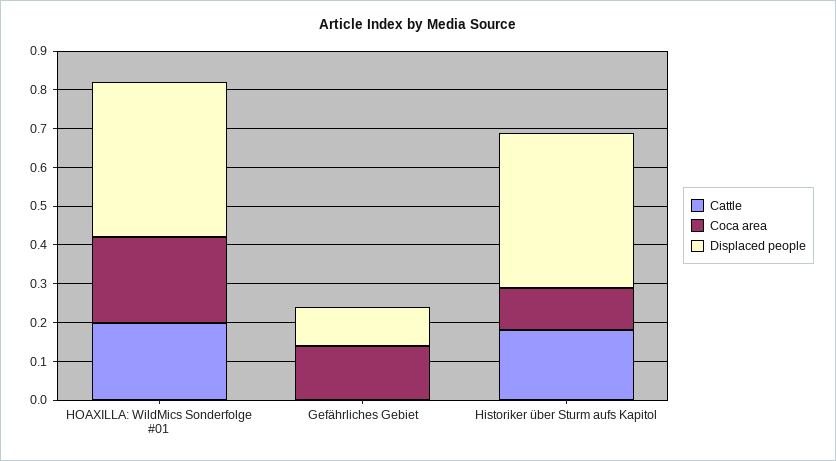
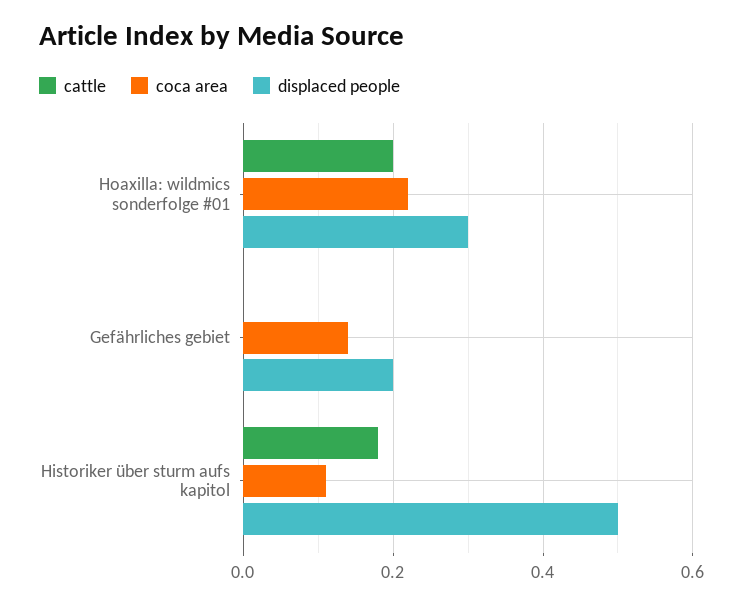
Displaced people, HOAXILLA: WildMics Sonderfolge #01: 0.4 -> 0.3
Displaced people, Gefährliches Gebiet: 0.1 -> 0.2
Displaced people, Historiker über Sturm aufs Kapitol: 0.4 -> 0.5

